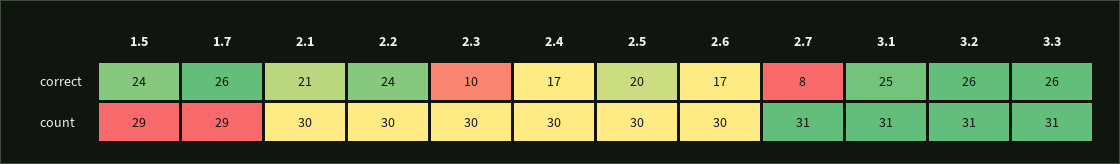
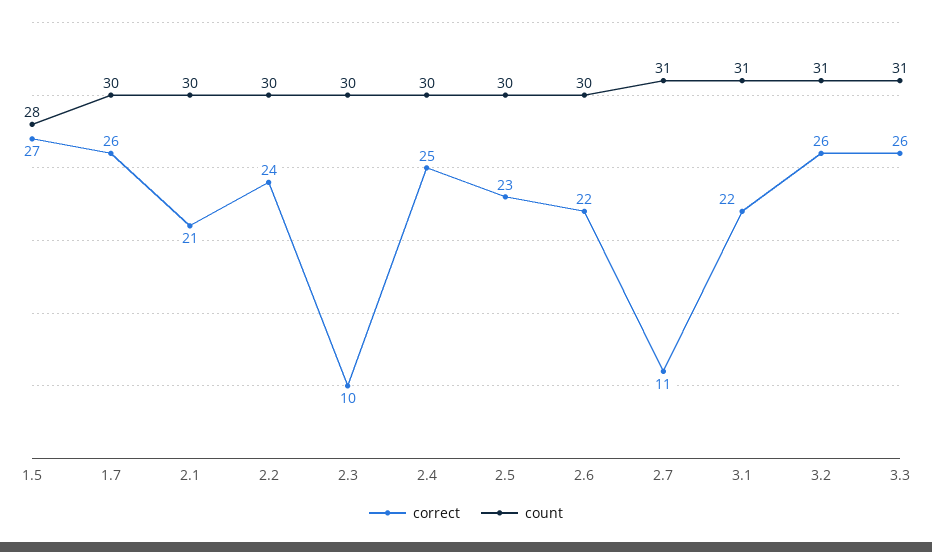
correct, 1.5: 24 -> 27
correct, 2.4: 17 -> 25
correct, 2.5: 20 -> 23
correct, 2.6: 17 -> 22
correct, 2.7: 8 -> 11
correct, 3.1: 25 -> 22
count, 1.5: 29 -> 28
count, 1.7: 29 -> 30

